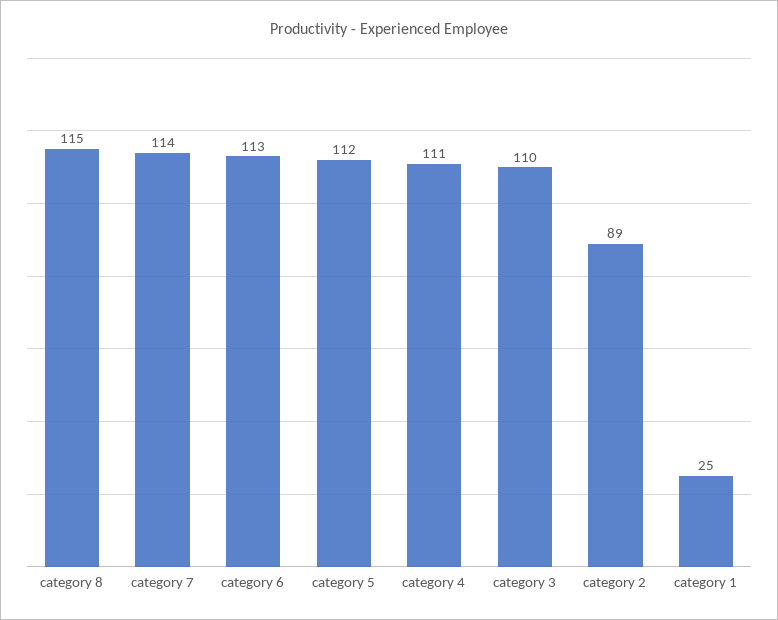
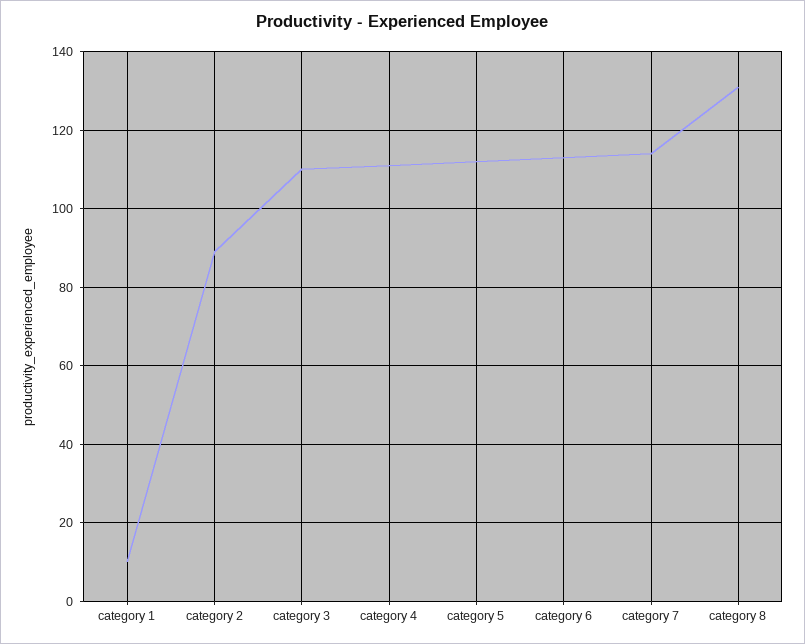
category 8: 115 -> 130
category 1: 25 -> 10

